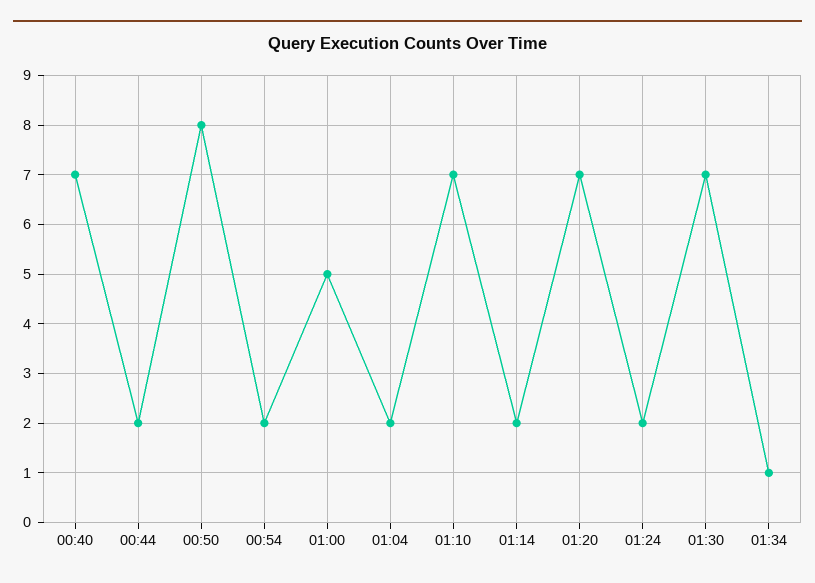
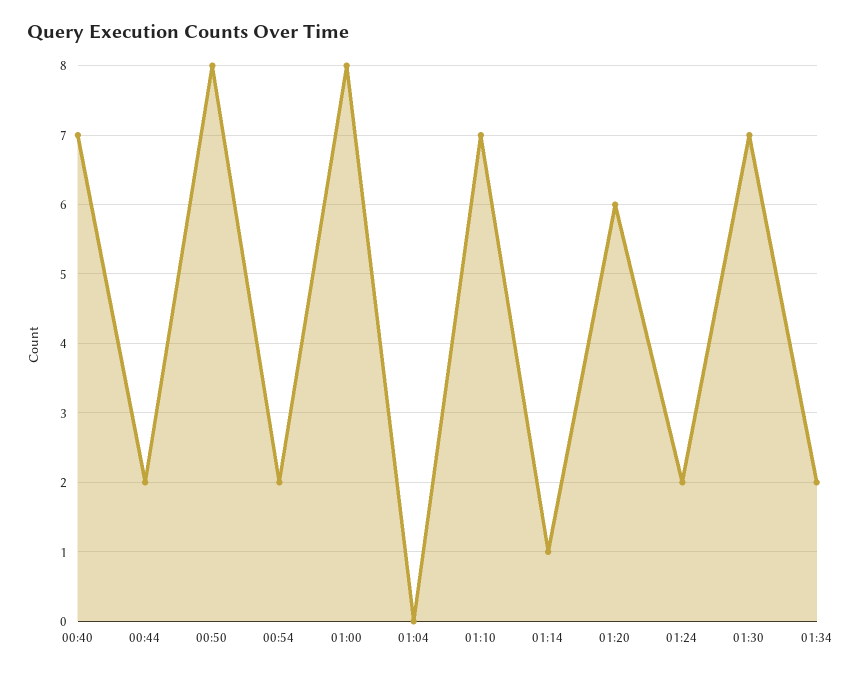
01:00: 5 -> 8
01:04: 2 -> 0
01:14: 2 -> 1
01:20: 7 -> 6
01:34: 1 -> 2

